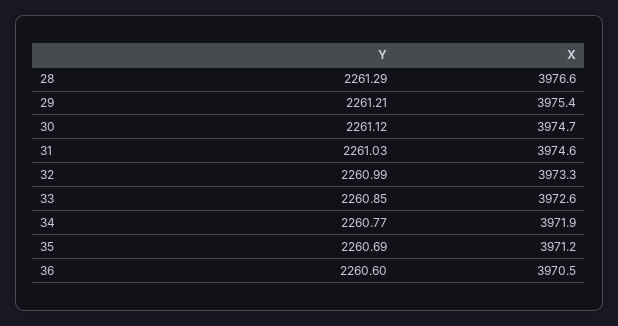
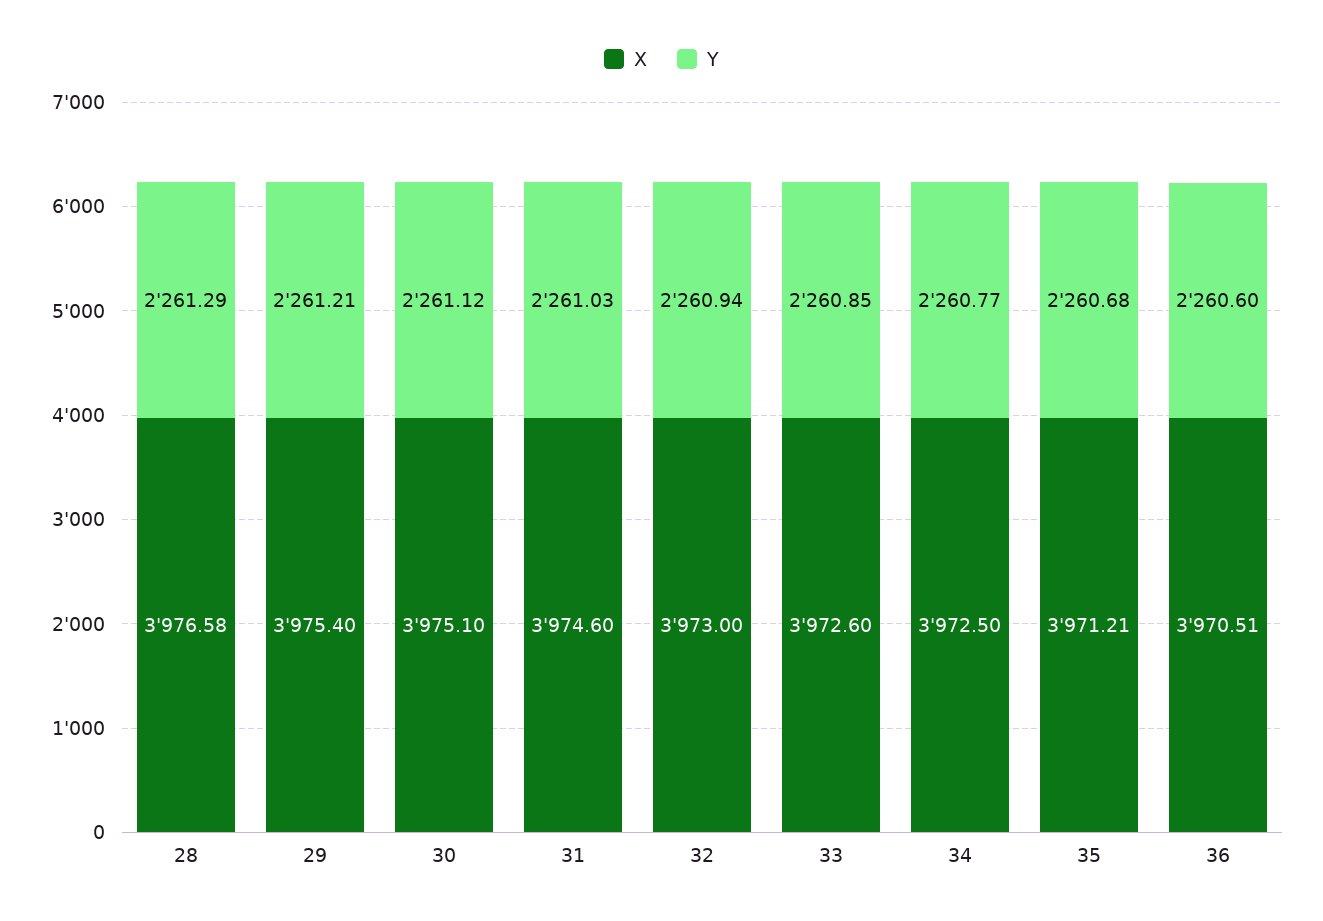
X, 30: 3974.7 -> 3975.1
Y, 32: 2260.99 -> 2260.94
X, 32: 3973.3 -> 3973
X, 34: 3971.9 -> 3972.5
Y, 35: 2260.69 -> 2260.68

